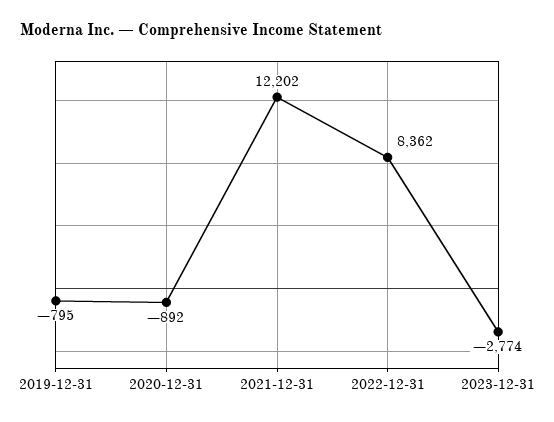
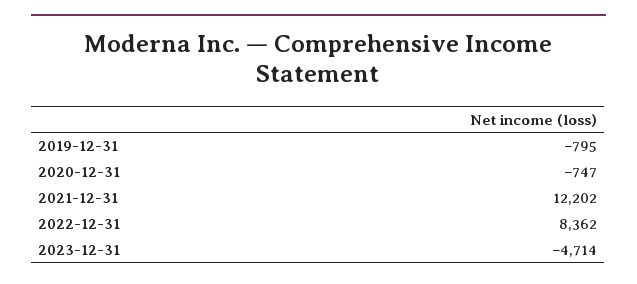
2020-12-31: -892 -> -747
2023-12-31: -2774 -> -4714

